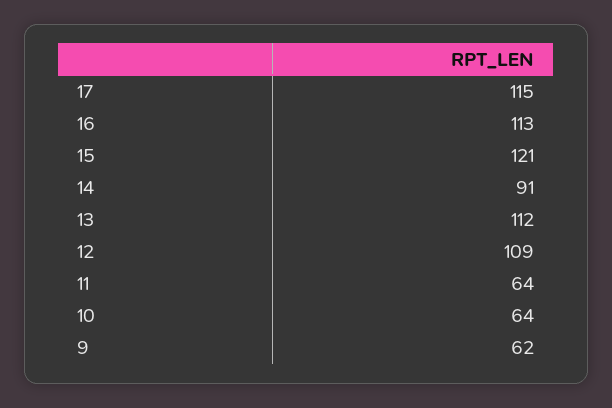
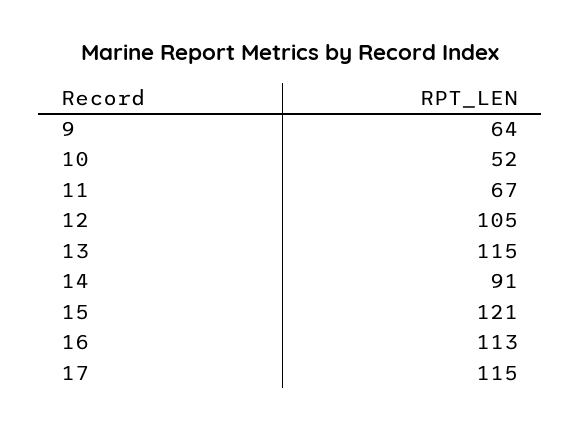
13: 112 -> 115
12: 109 -> 105
11: 64 -> 67
10: 64 -> 52
9: 62 -> 64

